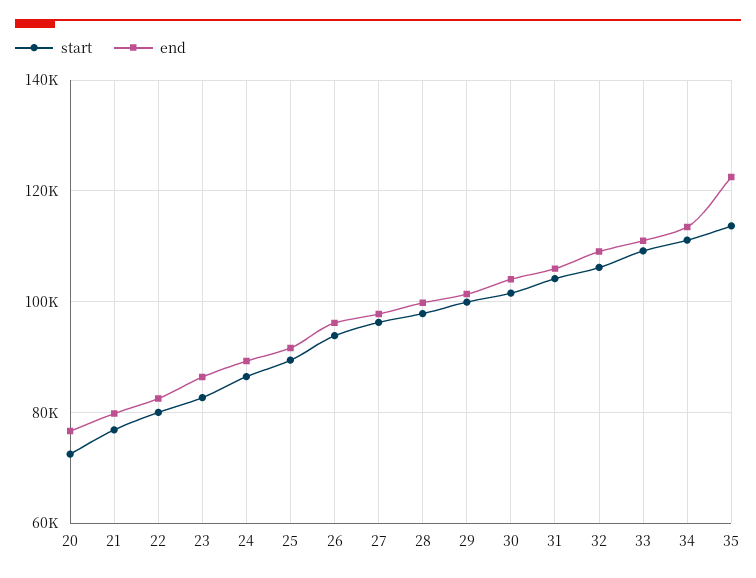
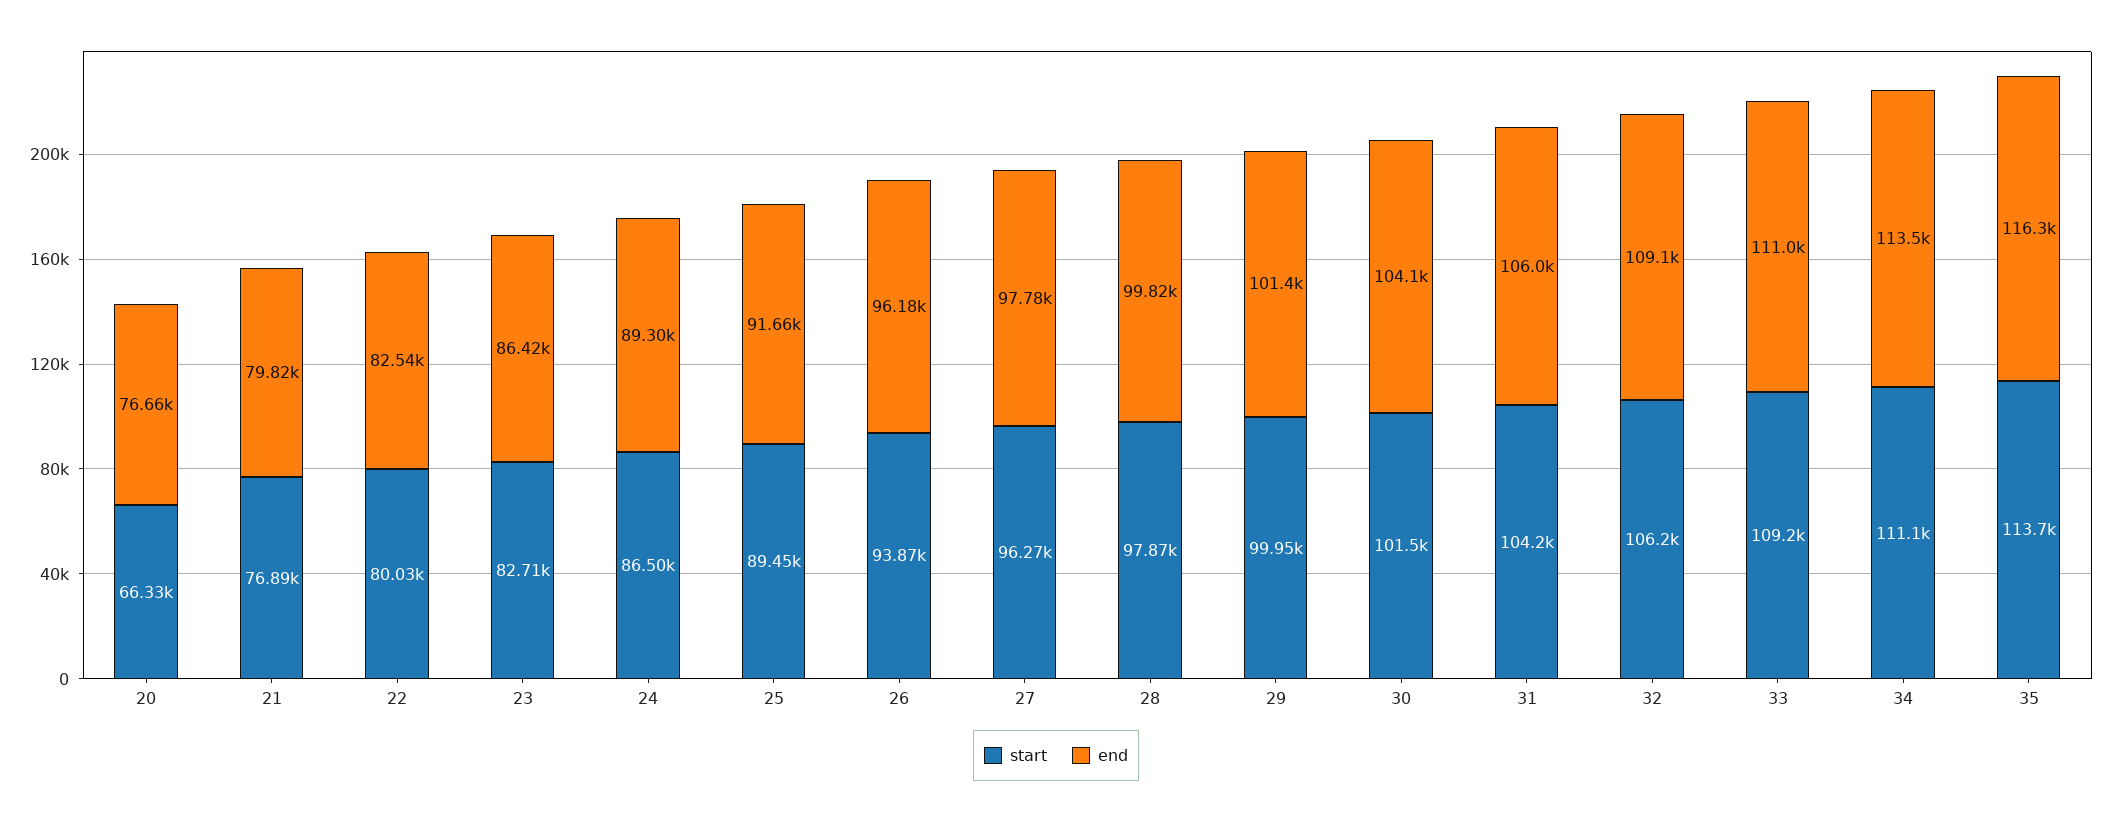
start, 20: 72000 -> 66330
end, 35: 122000 -> 116300

